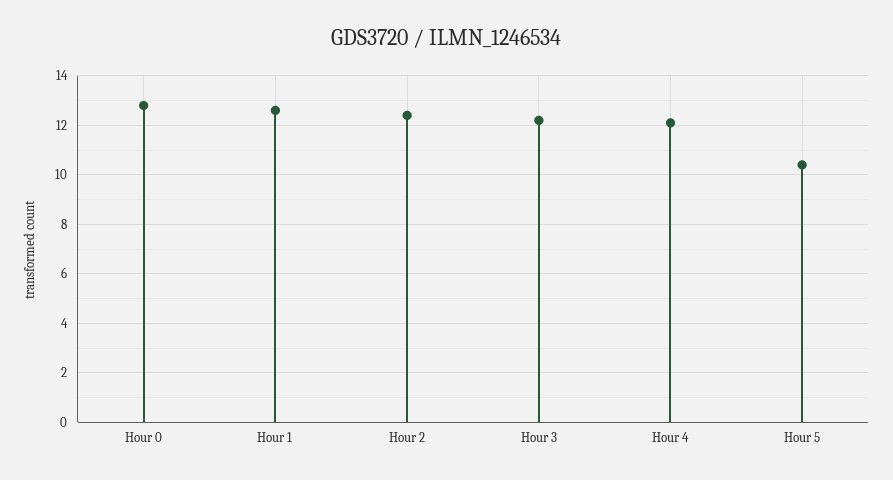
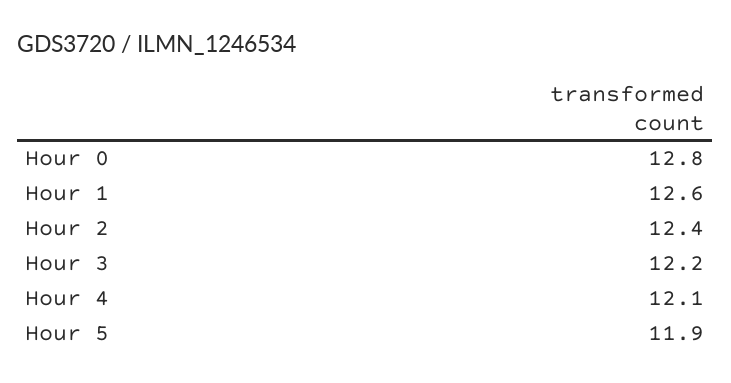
Hour 5: 10.5 -> 11.9

